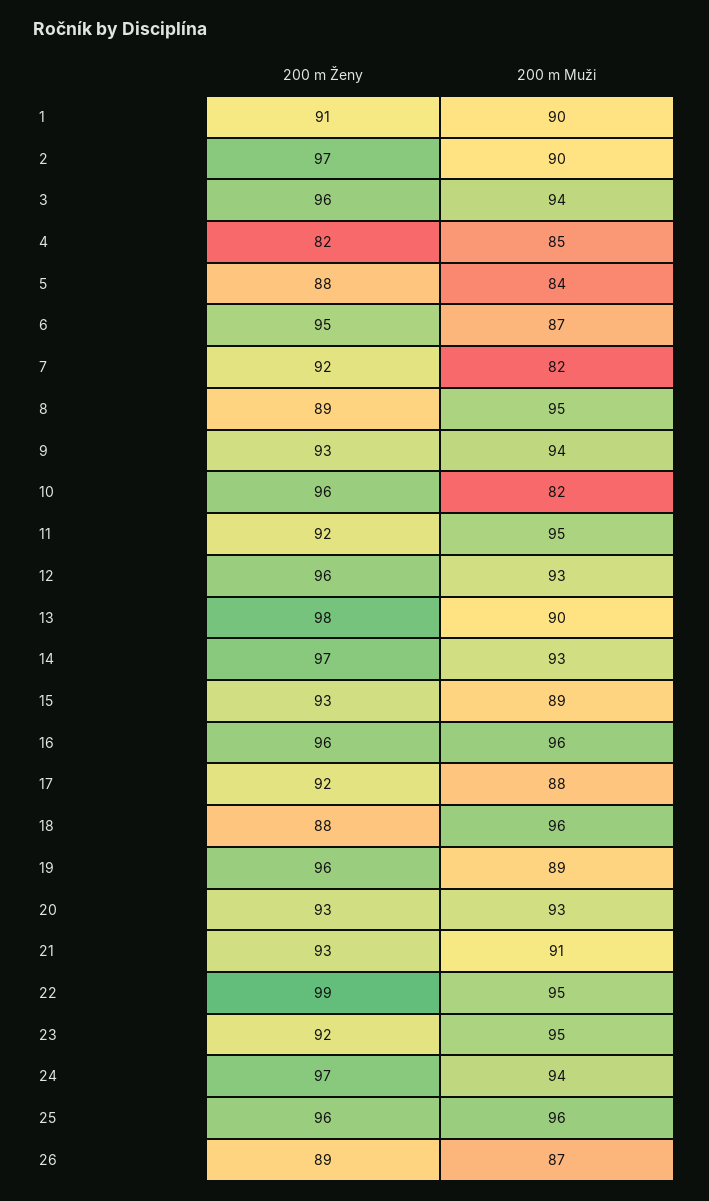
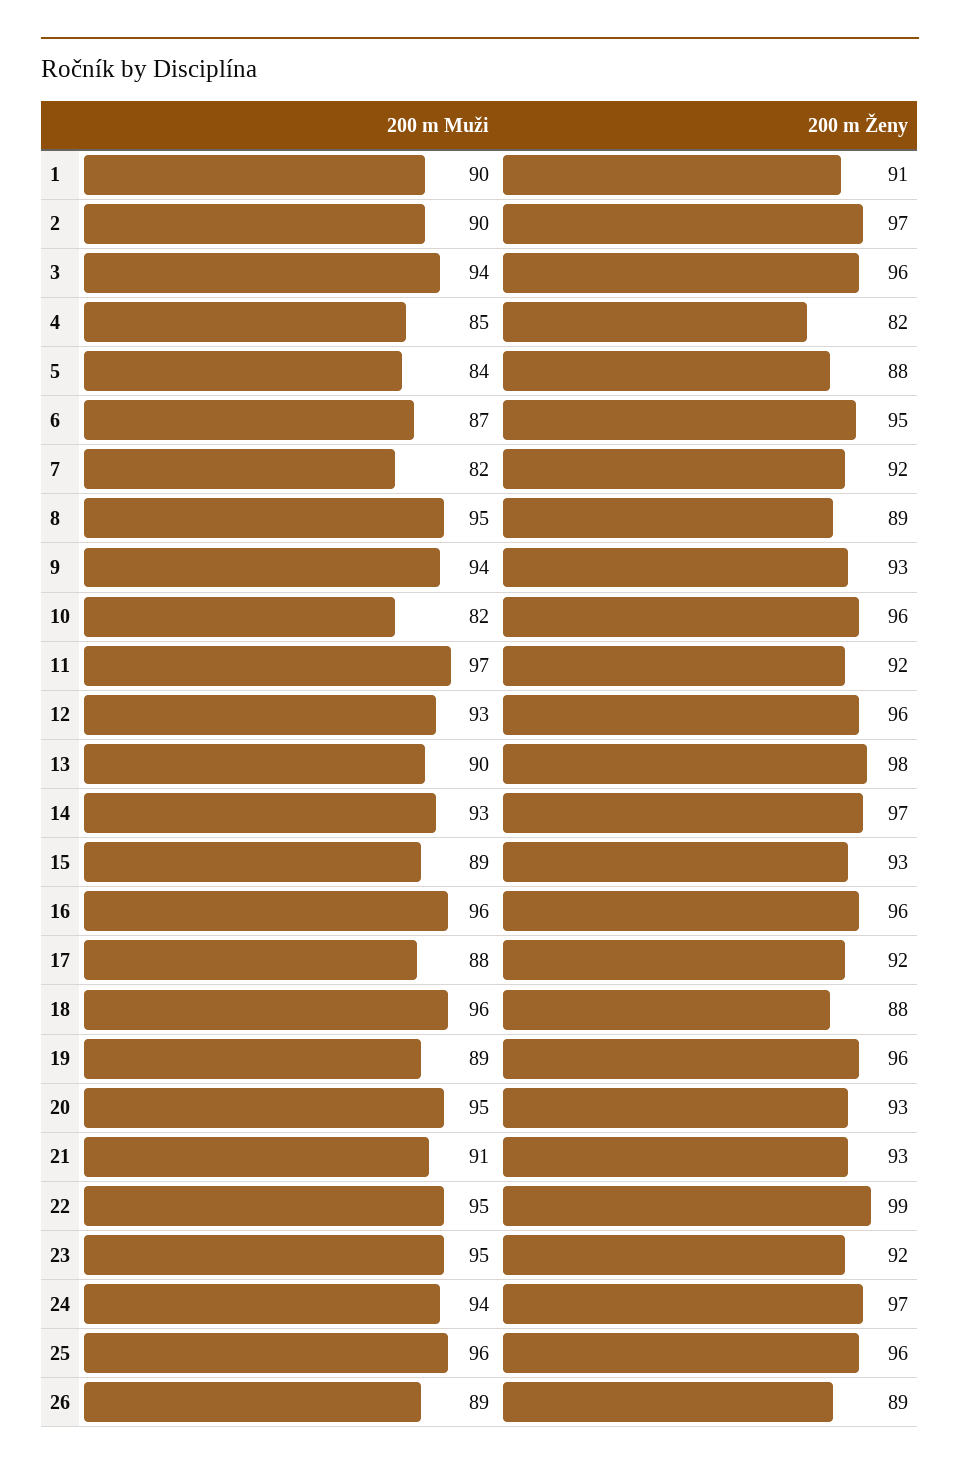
200 m Muži, 11: 95 -> 97
200 m Muži, 20: 93 -> 95
200 m Muži, 26: 87 -> 89

